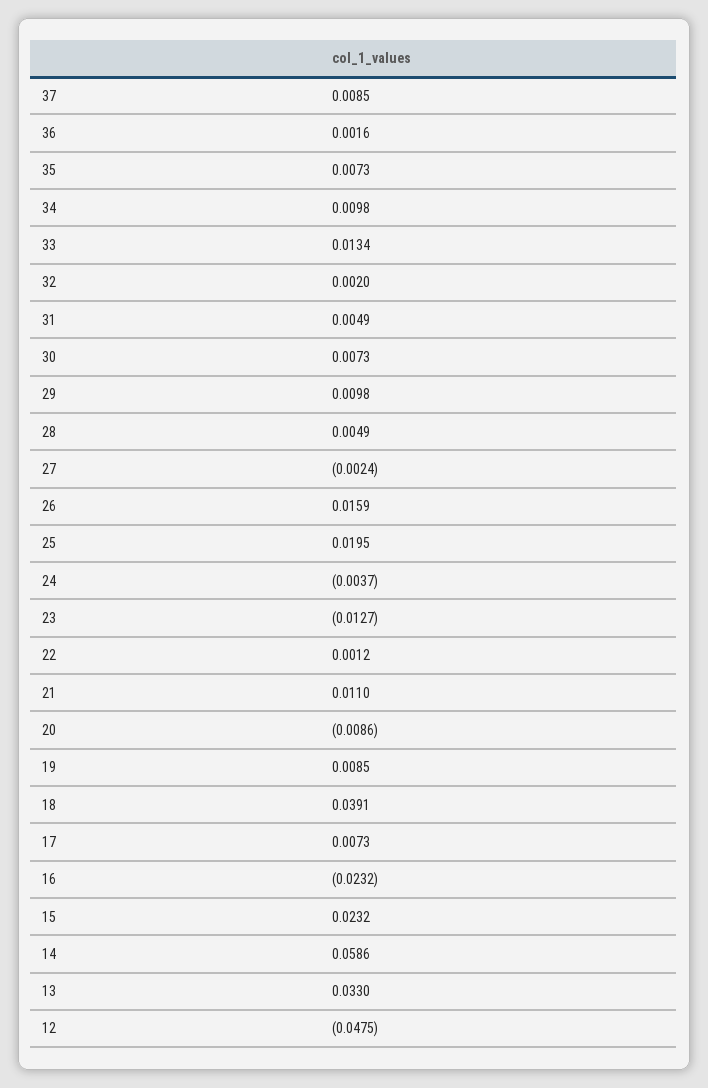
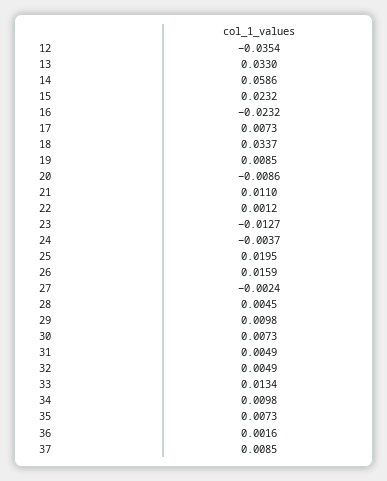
32: 0.002 -> 0.0049
28: 0.0049 -> 0.0045
18: 0.0391 -> 0.0337
12: -0.0475 -> -0.0354

